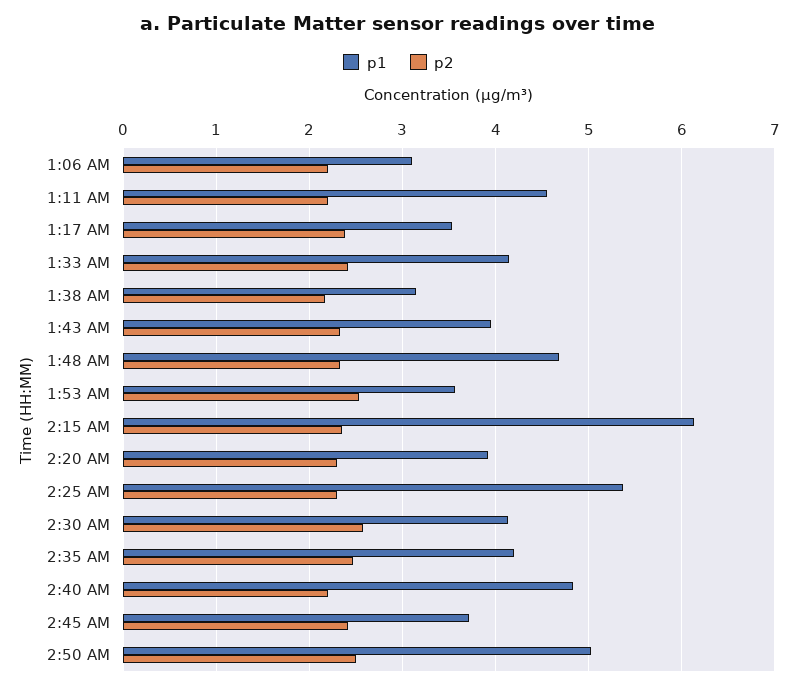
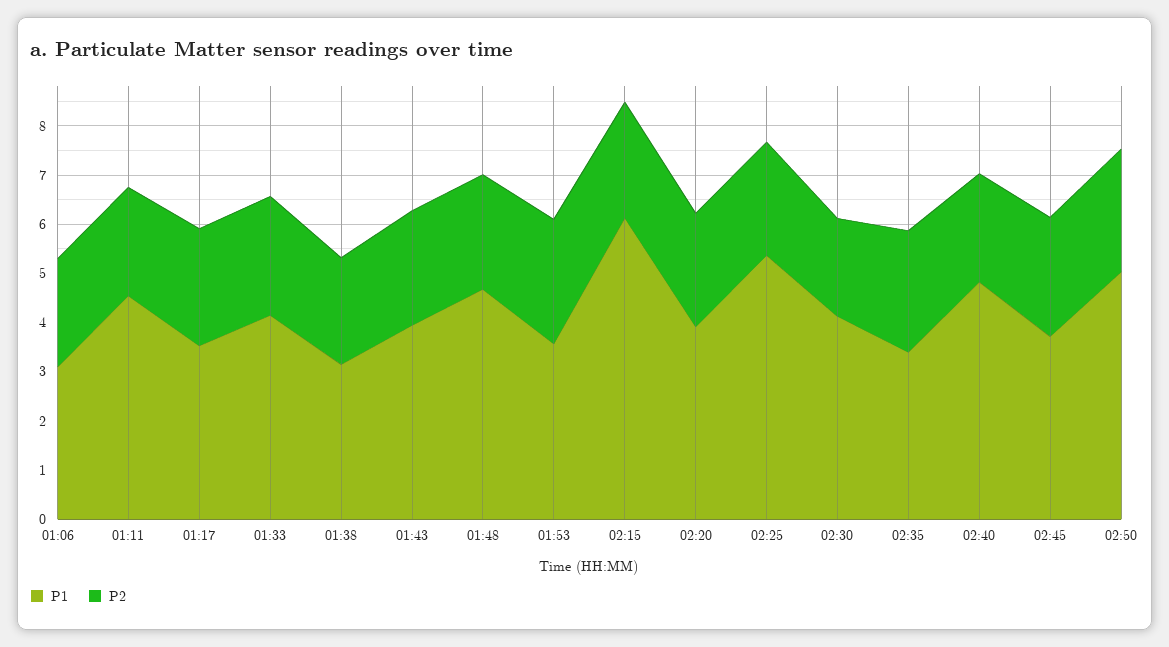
p2, 2:30 AM: 2.6 -> 2
p1, 2:35 AM: 4.2 -> 3.4

